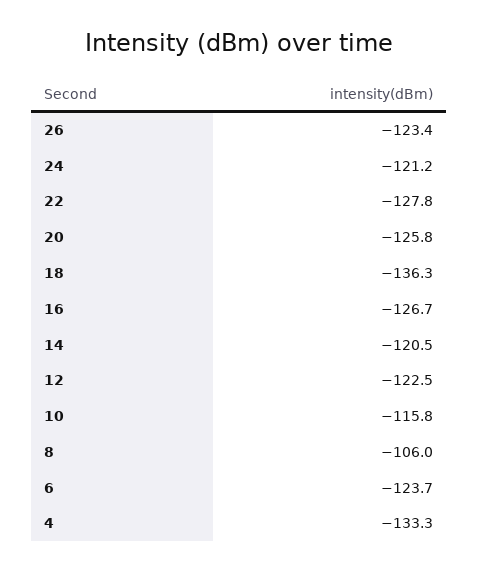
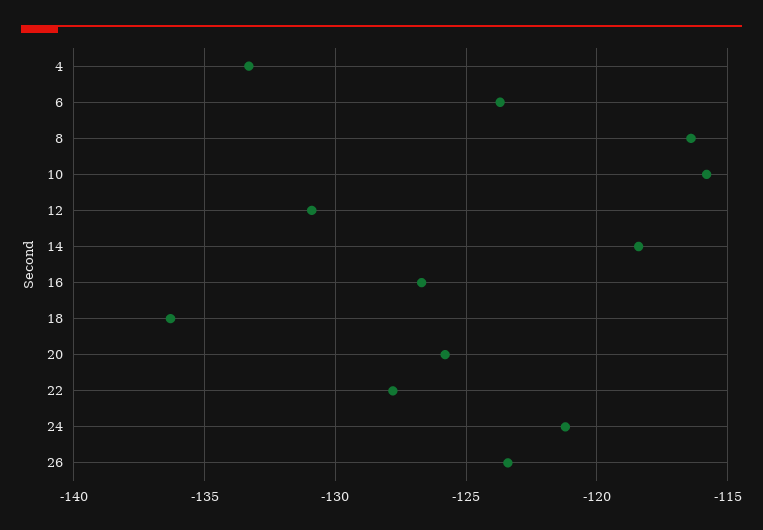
14: -120.5 -> -118.5
12: -122.5 -> -131
8: -106 -> -116.5

